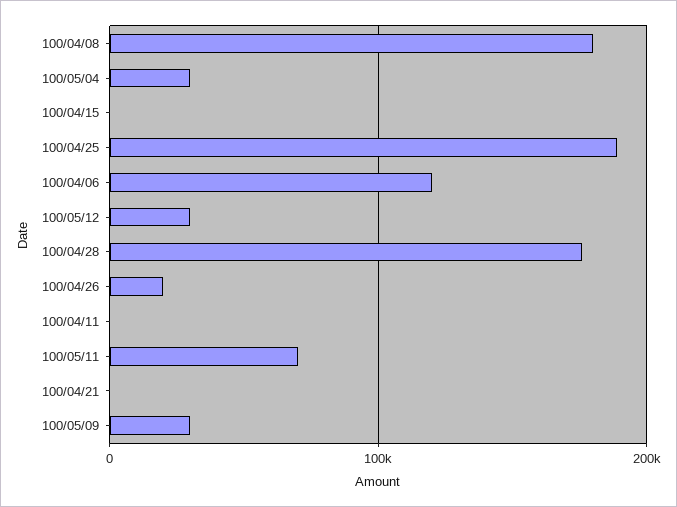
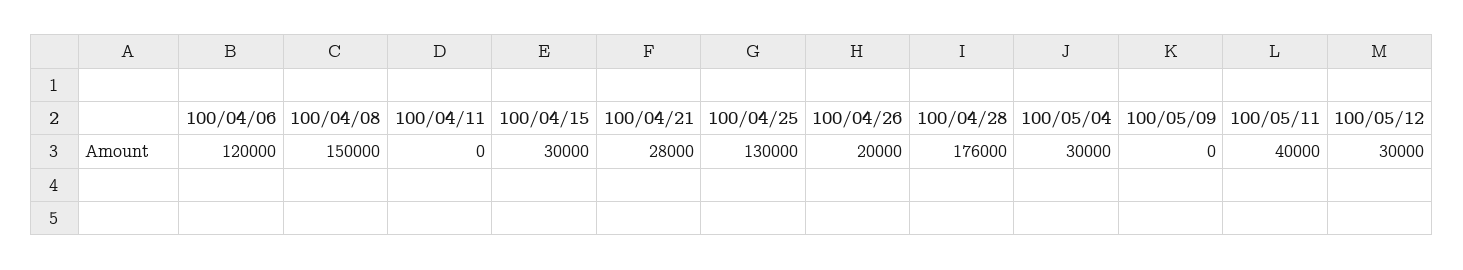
100/04/08: 180000 -> 150000
100/04/15: 0 -> 30000
100/04/25: 190000 -> 130000
100/05/11: 70000 -> 40000
100/04/21: 0 -> 28000
100/05/09: 30000 -> 0

